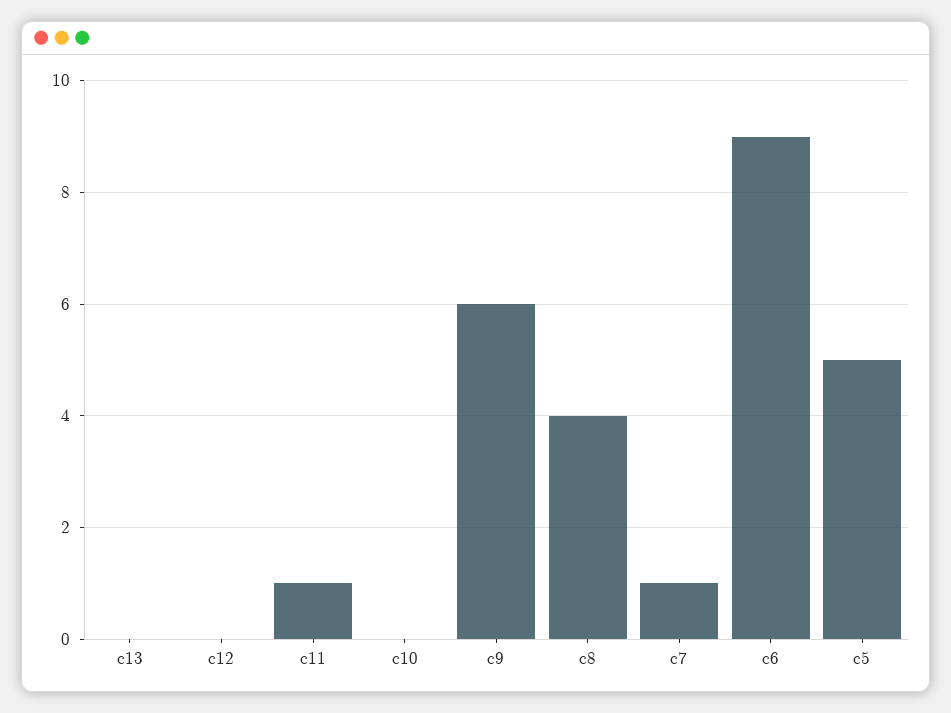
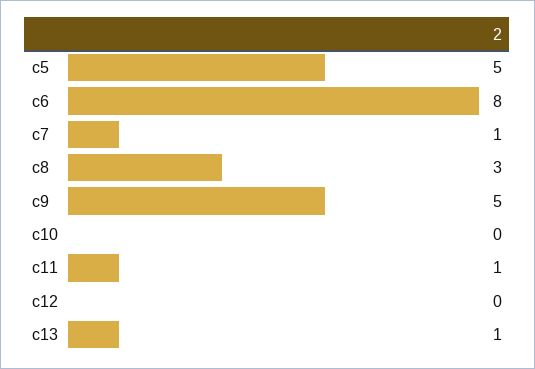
c13: 0 -> 1
c9: 6 -> 5
c8: 4 -> 3
c6: 9 -> 8

